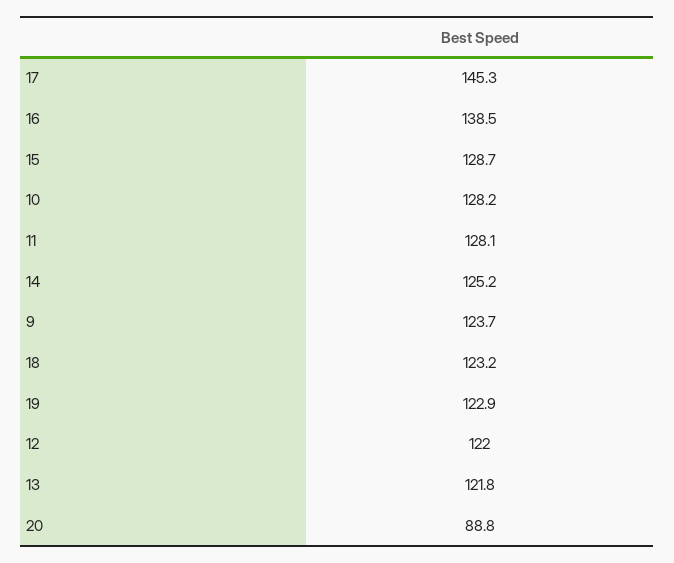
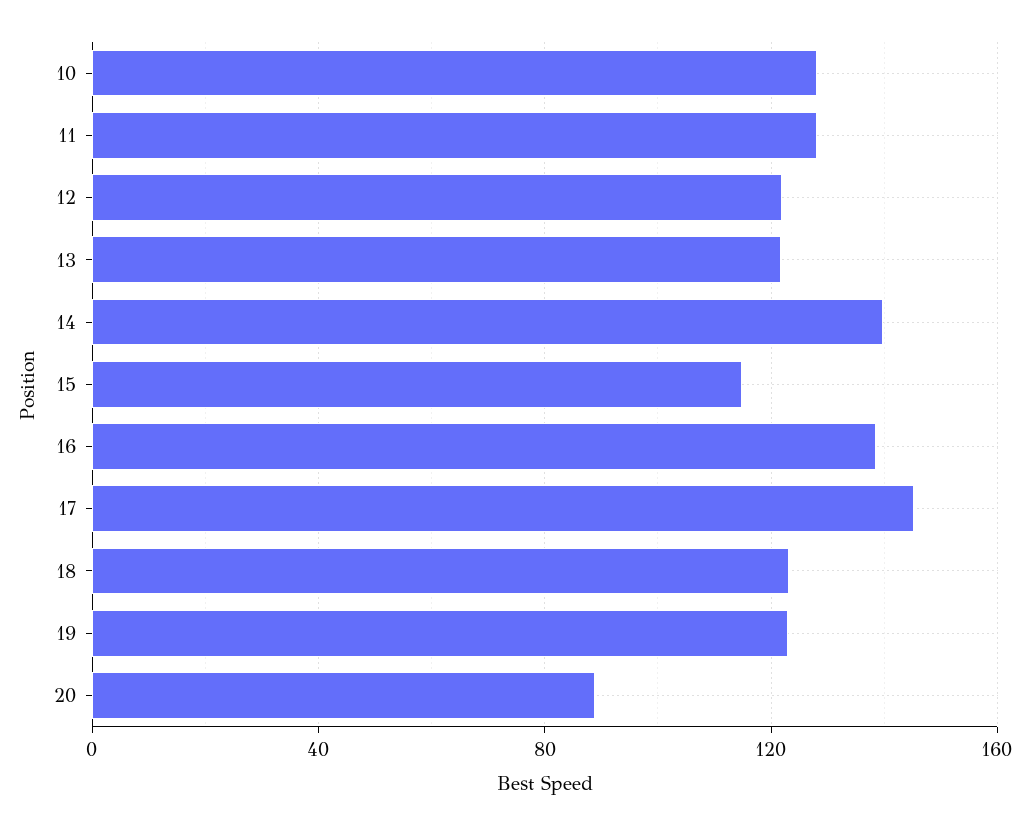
15: 128.7 -> 115
14: 125.2 -> 140
9: 123.7 -> none

